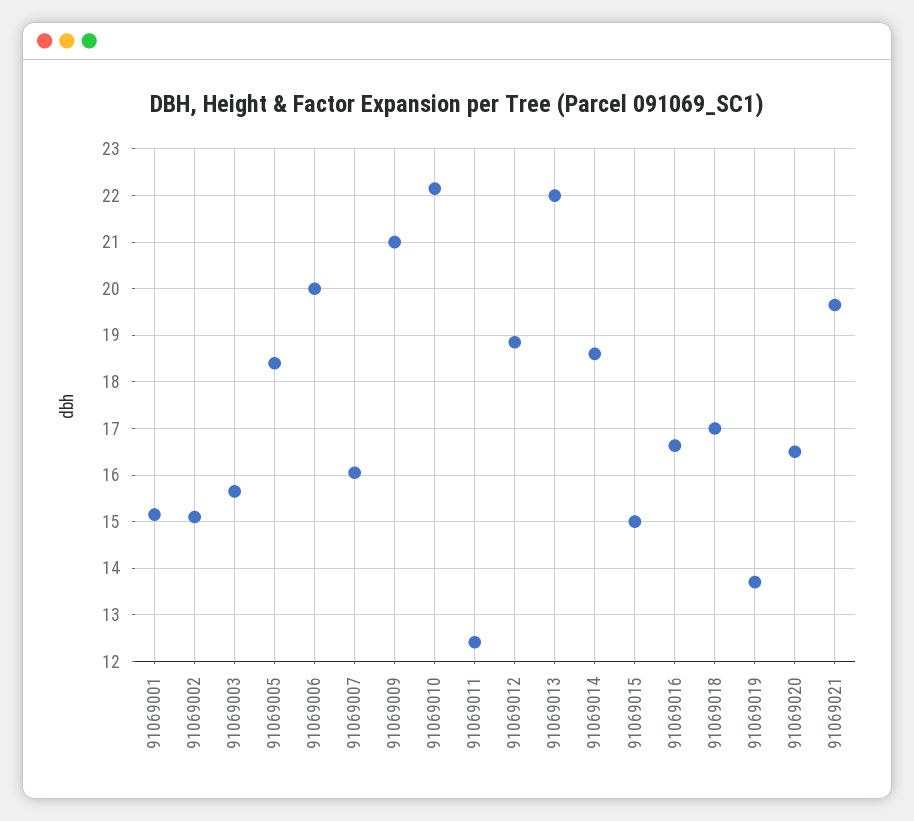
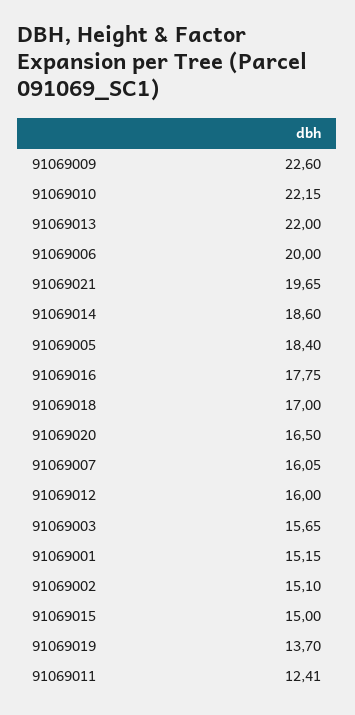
91069009: 21 -> 22.6
91069012: 18.8 -> 16
91069016: 16.6 -> 17.75

